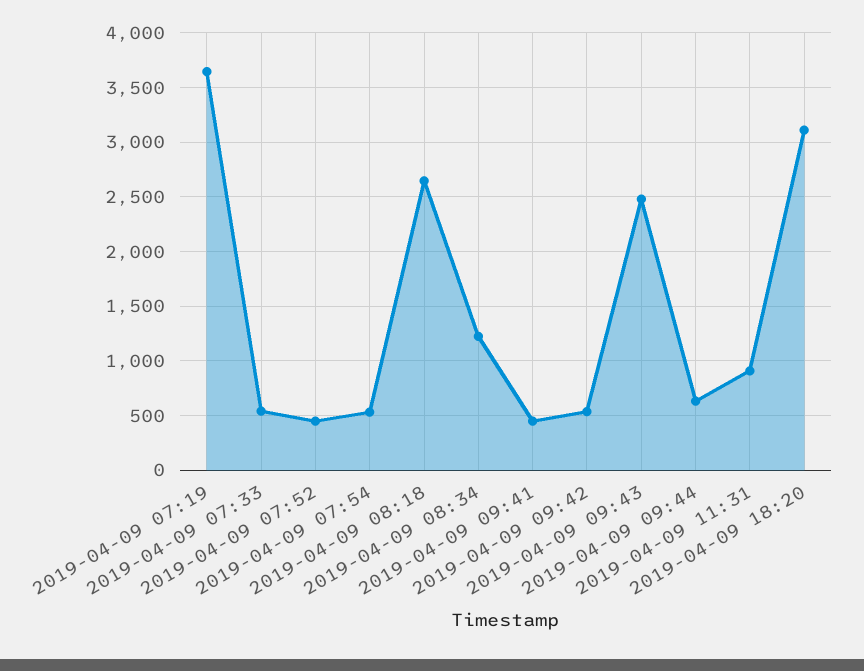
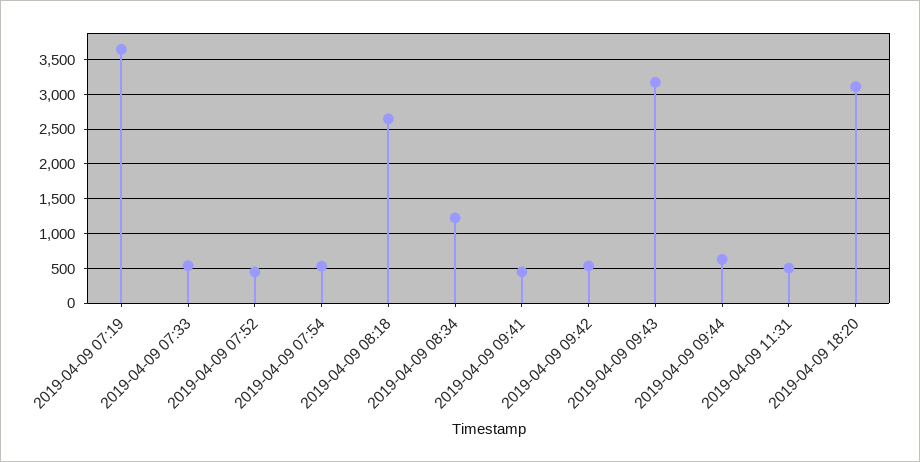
2019-04-09 09:43: 2500 -> 3200
2019-04-09 11:31: 900 -> 500

